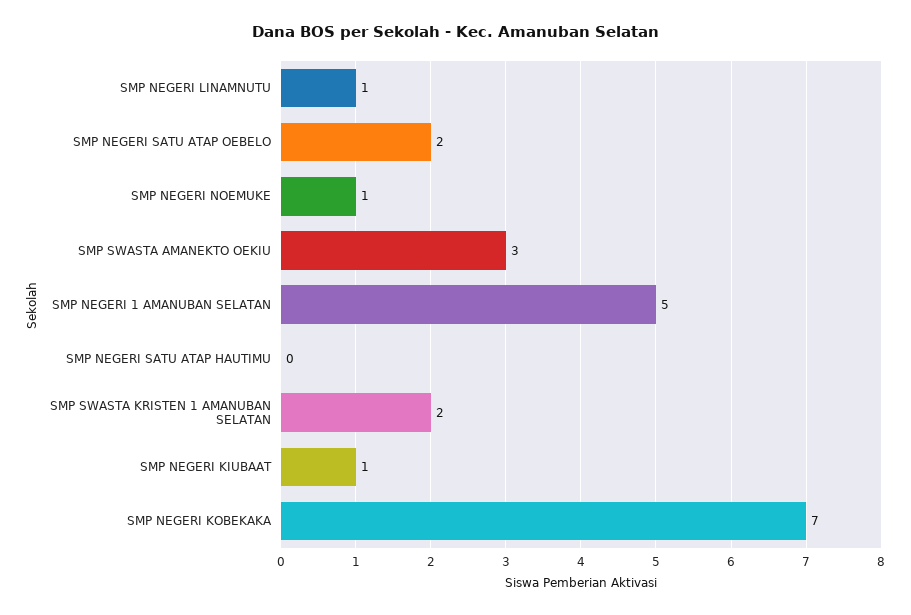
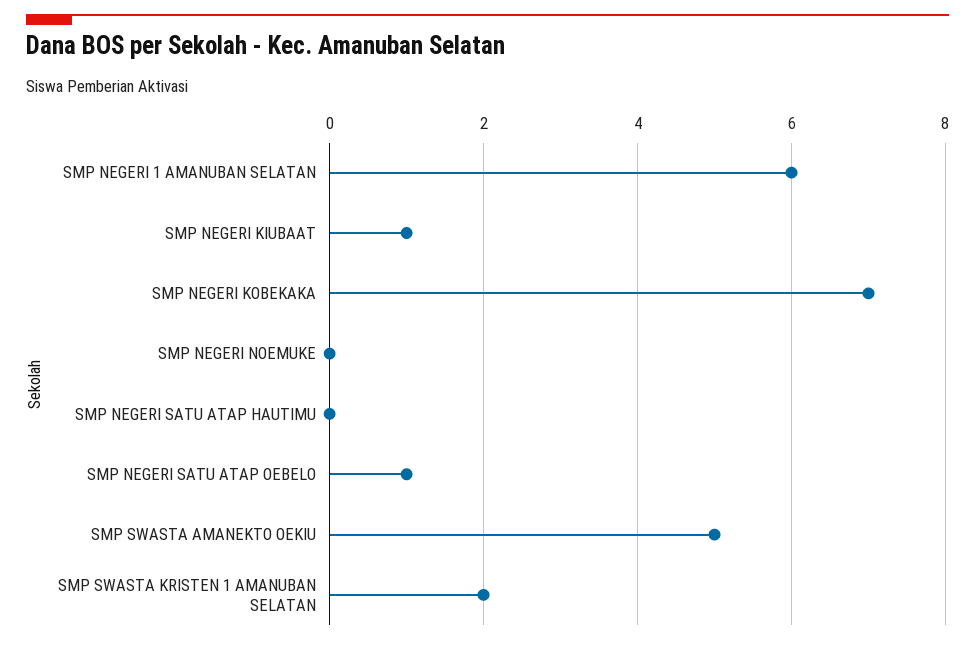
SMP NEGERI LINAMNUTU: 1 -> none
SMP NEGERI SATU ATAP OEBELO: 2 -> 1
SMP NEGERI NOEMUKE: 1 -> 0
SMP SWASTA AMANEKTO OEKIU: 3 -> 5
SMP NEGERI 1 AMANUBAN SELATAN: 5 -> 6

